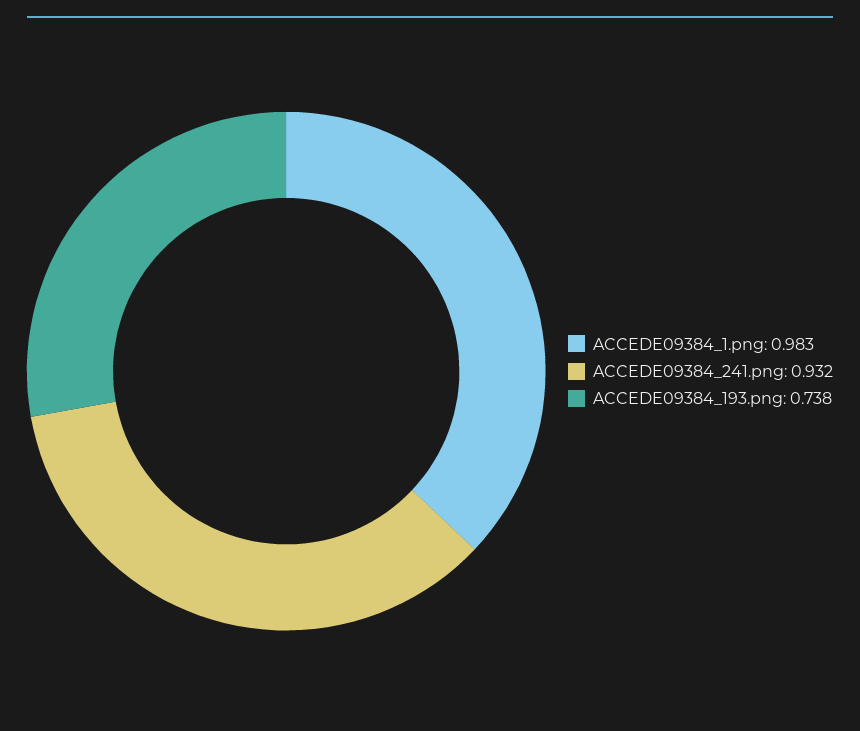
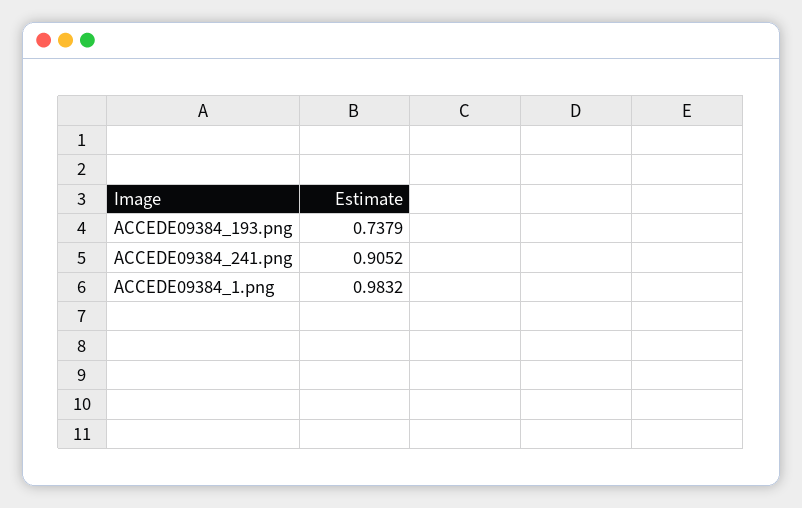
ACCEDE09384_241.png: 0.932 -> 0.9052

